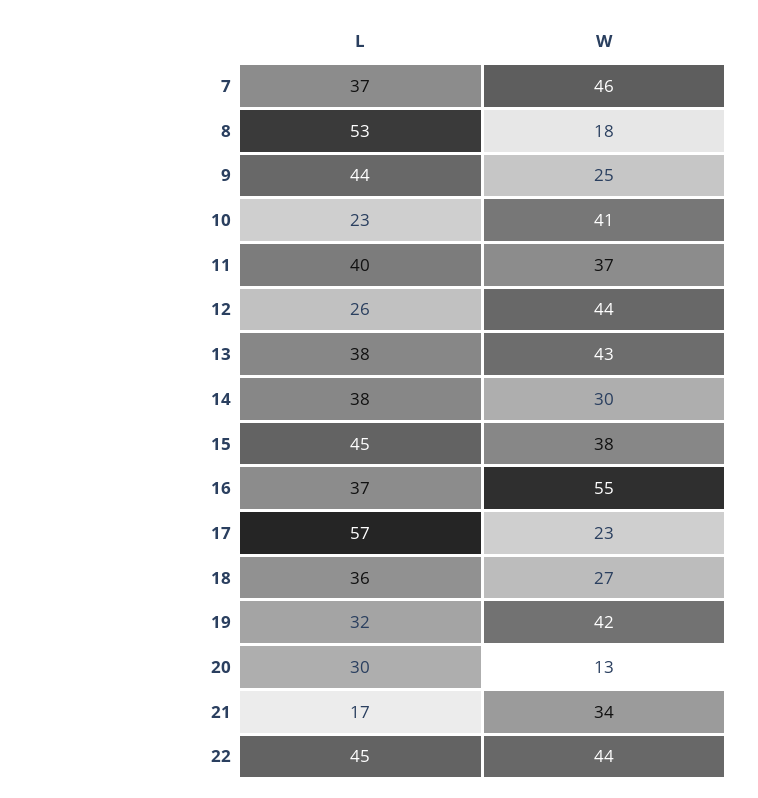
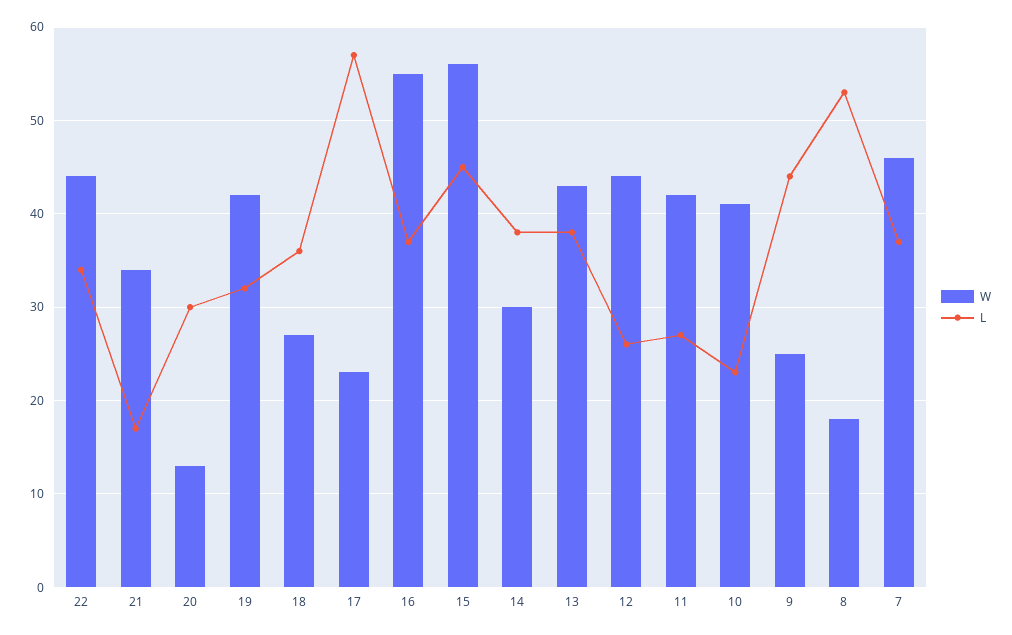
L, 11: 40 -> 27
W, 11: 37 -> 42
W, 15: 38 -> 56
L, 22: 45 -> 34

